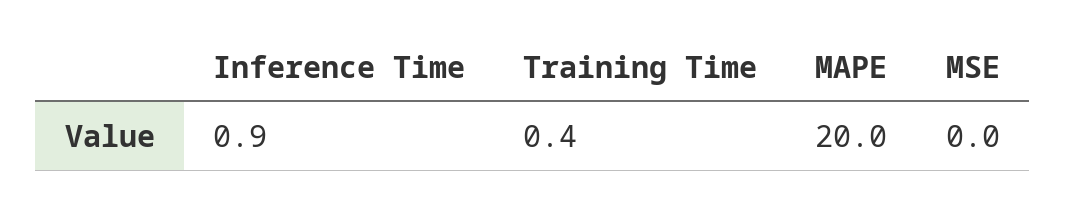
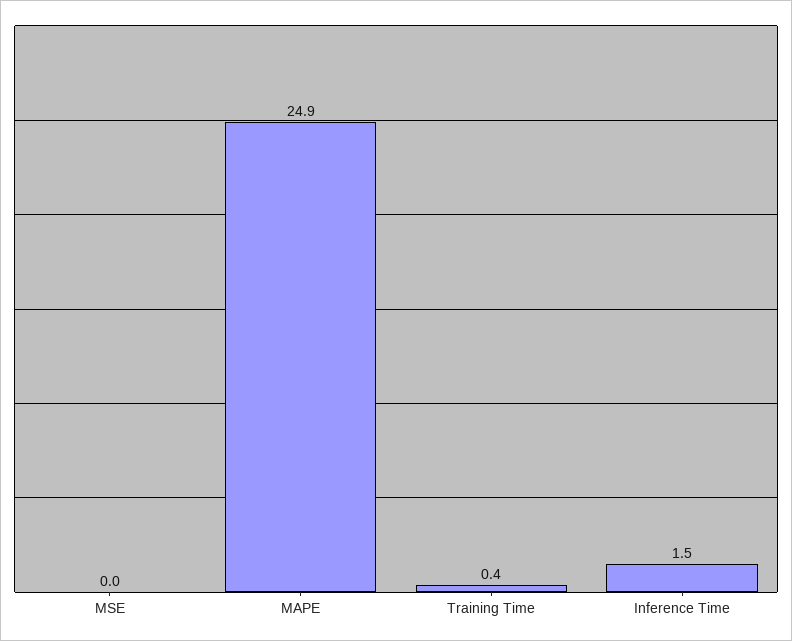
Inference Time: 0.9 -> 1.5
MAPE: 20 -> 24.9

